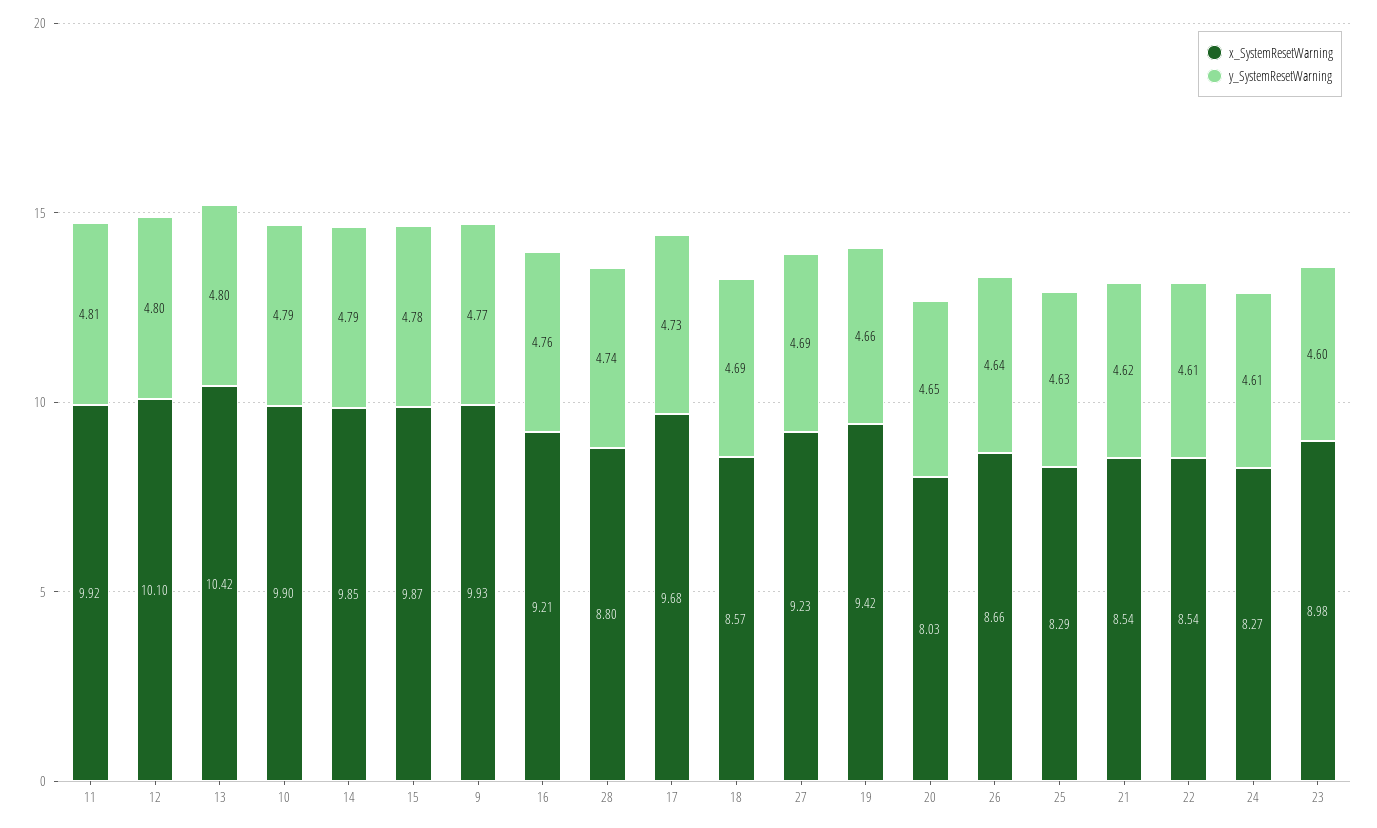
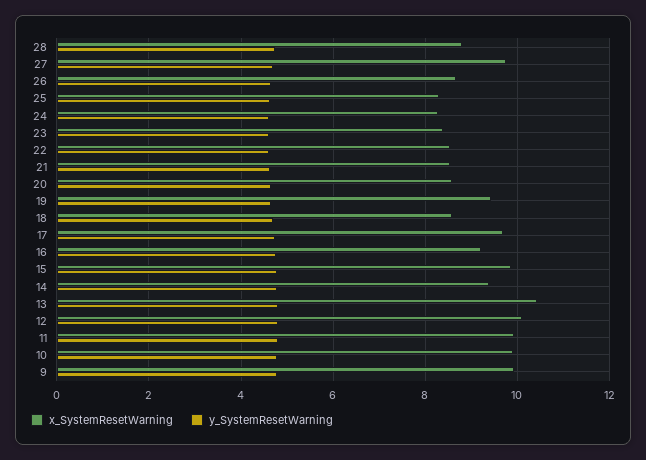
x_SystemResetWarning, 14: 9.85 -> 9.4
x_SystemResetWarning, 27: 9.23 -> 9.8
x_SystemResetWarning, 20: 8.03 -> 8.6
x_SystemResetWarning, 23: 8.98 -> 8.4

